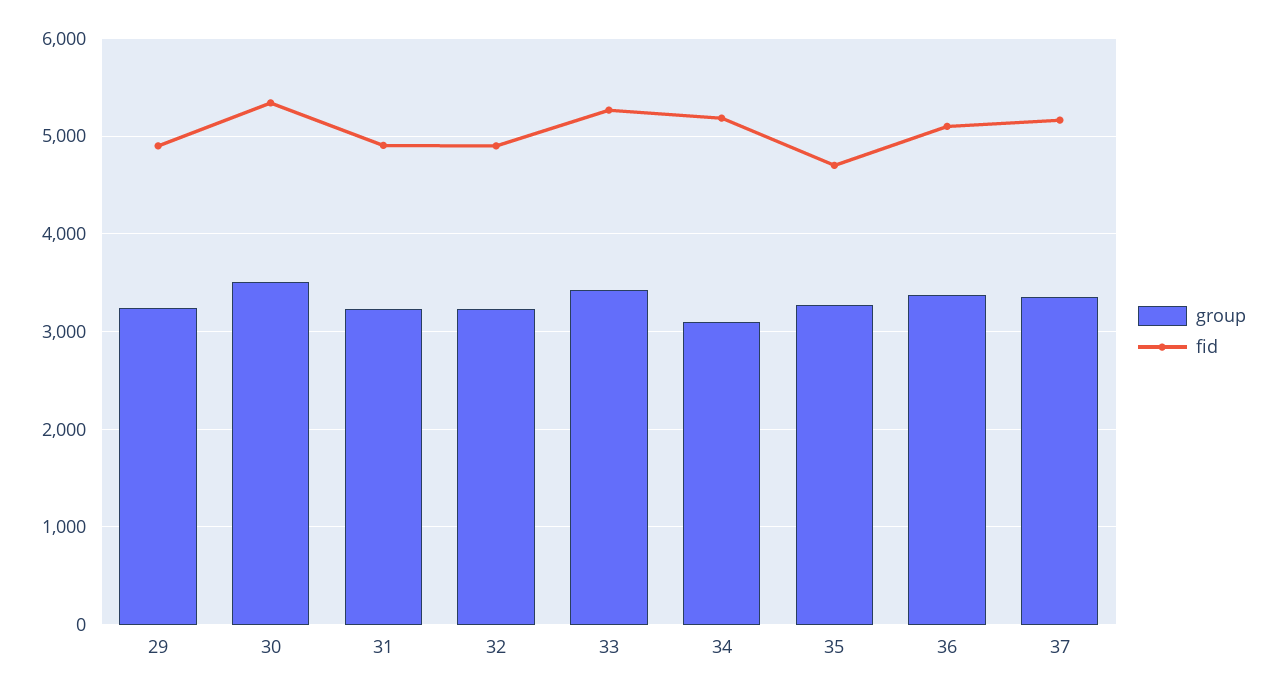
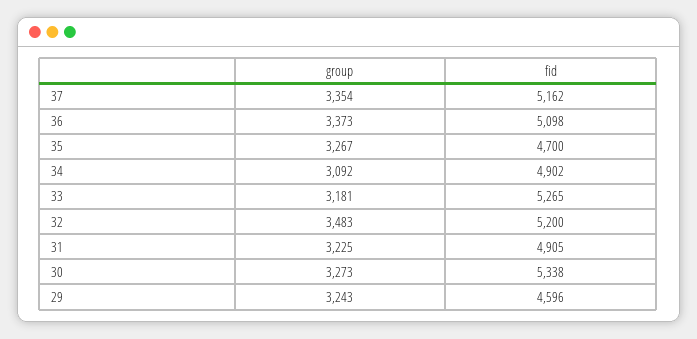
fid, 29: 4900 -> 4596
group, 30: 3500 -> 3273
group, 32: 3200 -> 3483
fid, 32: 4900 -> 5200
group, 33: 3400 -> 3181
fid, 34: 5200 -> 4902

